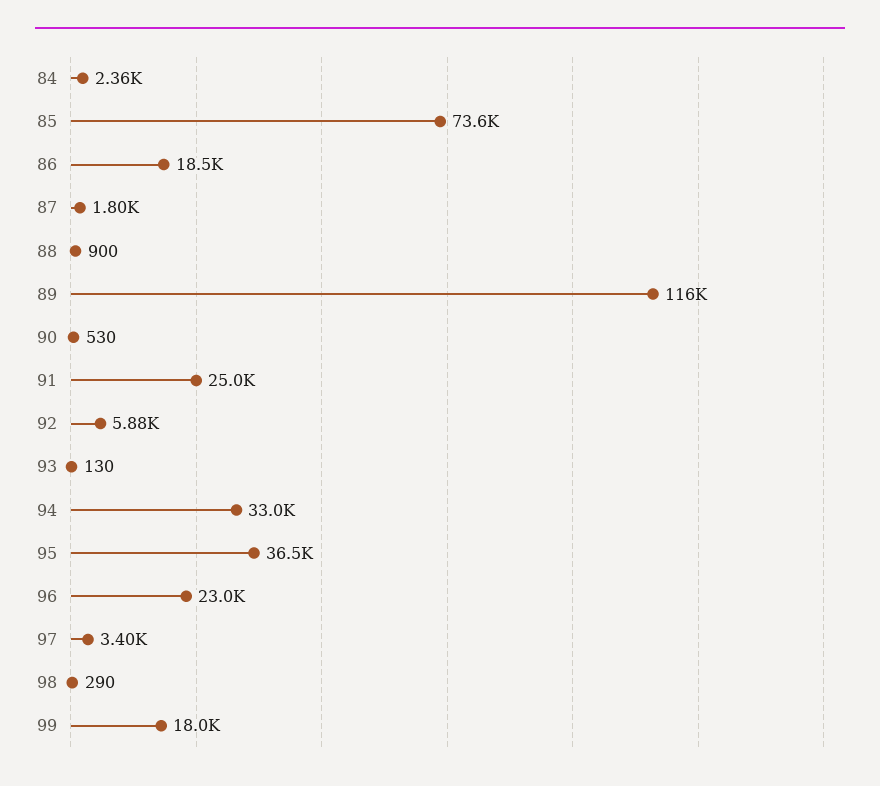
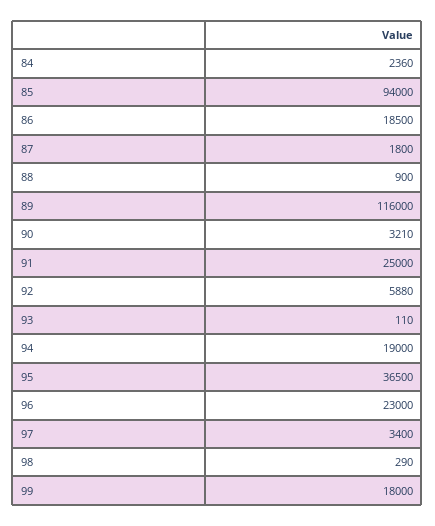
85: 73600 -> 94000
90: 530 -> 3210
93: 130 -> 110
94: 33000 -> 19000

